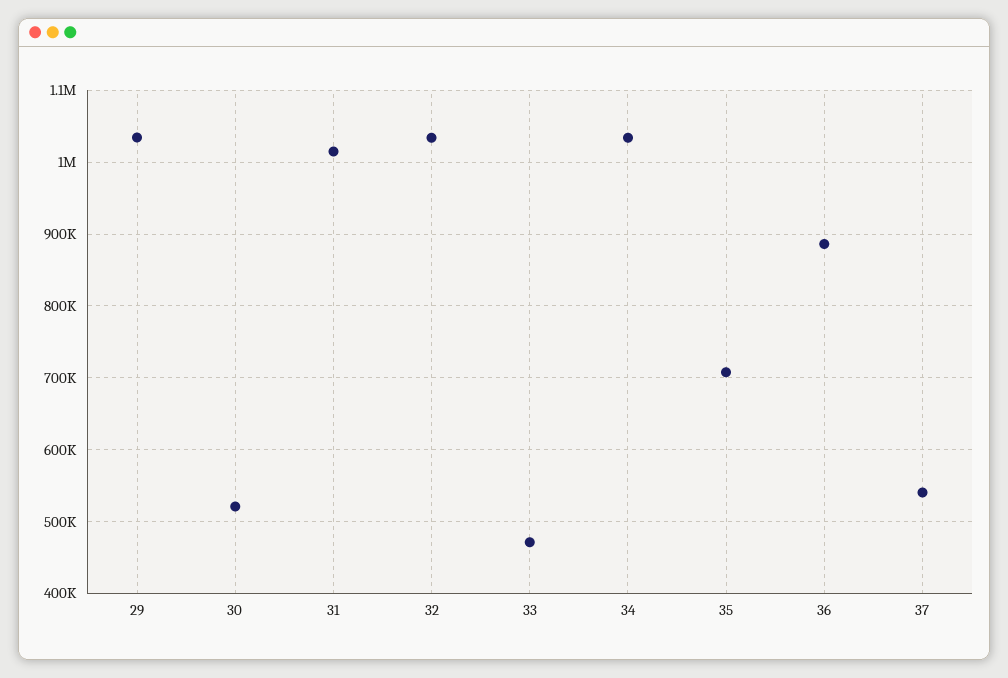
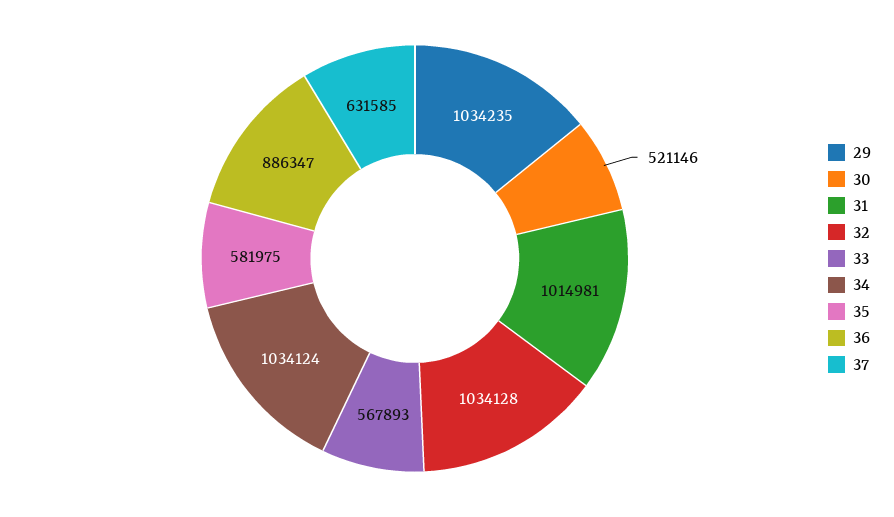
33: 470000 -> 567893
35: 710000 -> 581975
37: 540000 -> 631585

